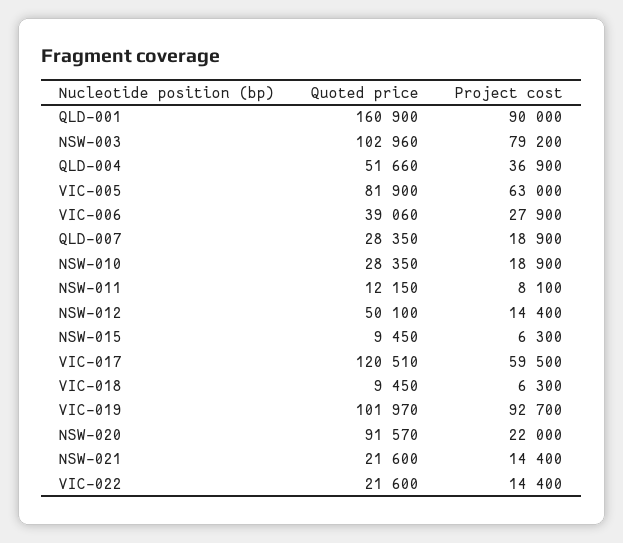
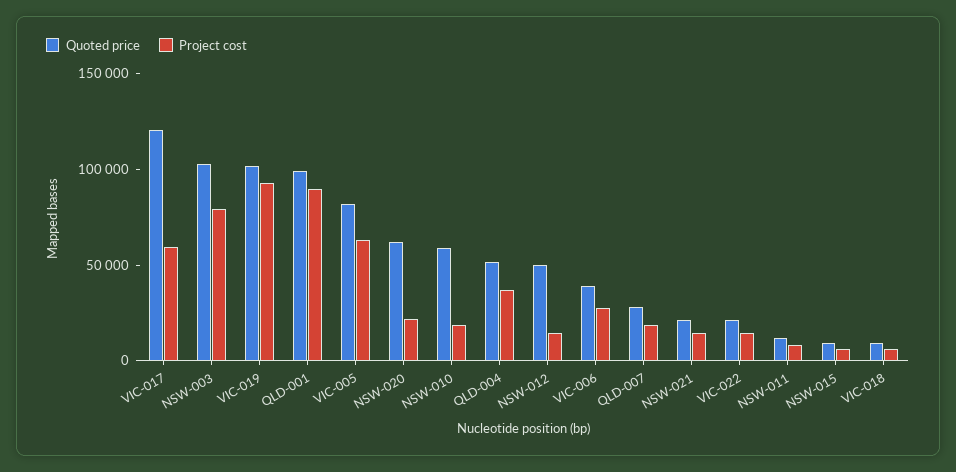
Quoted price, QLD-001: 160900 -> 100000
Quoted price, NSW-010: 28350 -> 60000
Quoted price, NSW-020: 91570 -> 60000

